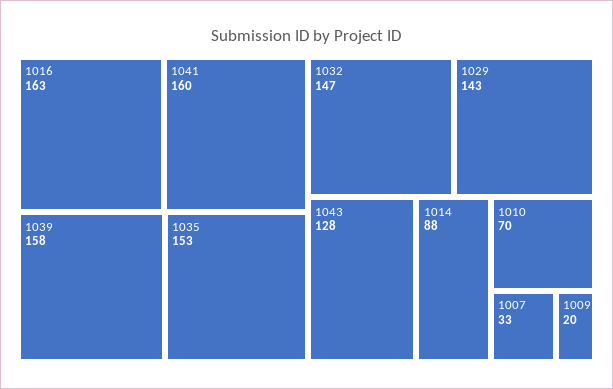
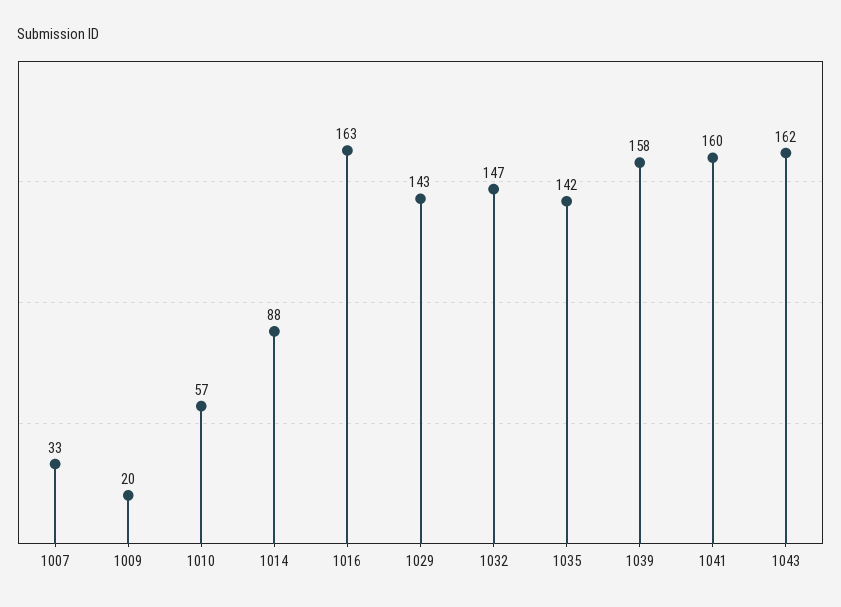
1035: 153 -> 142
1043: 128 -> 162
1010: 70 -> 57

